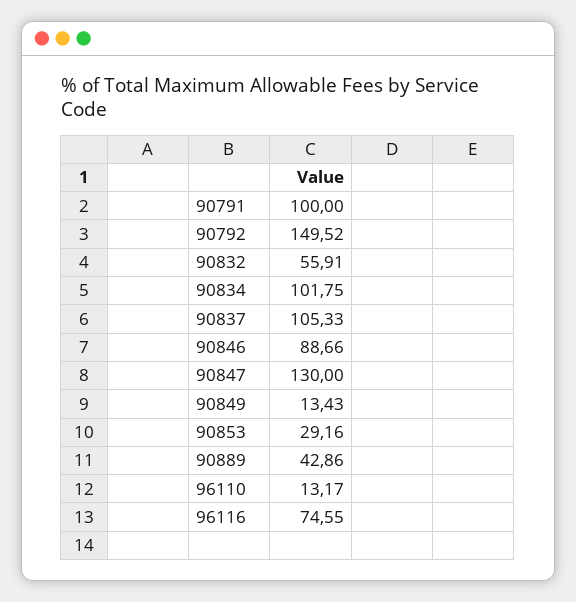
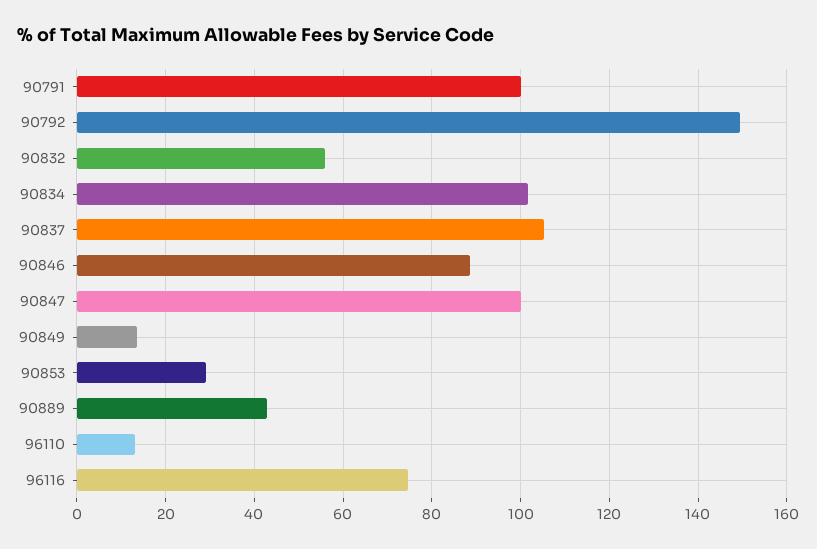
90847: 130 -> 100

